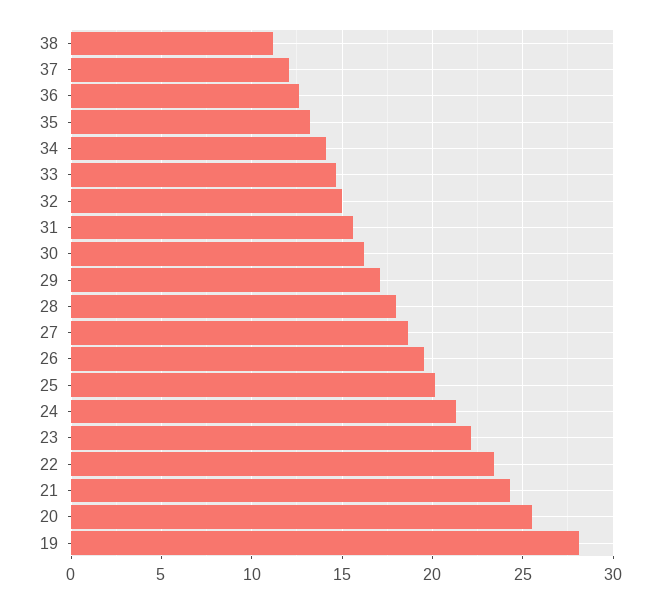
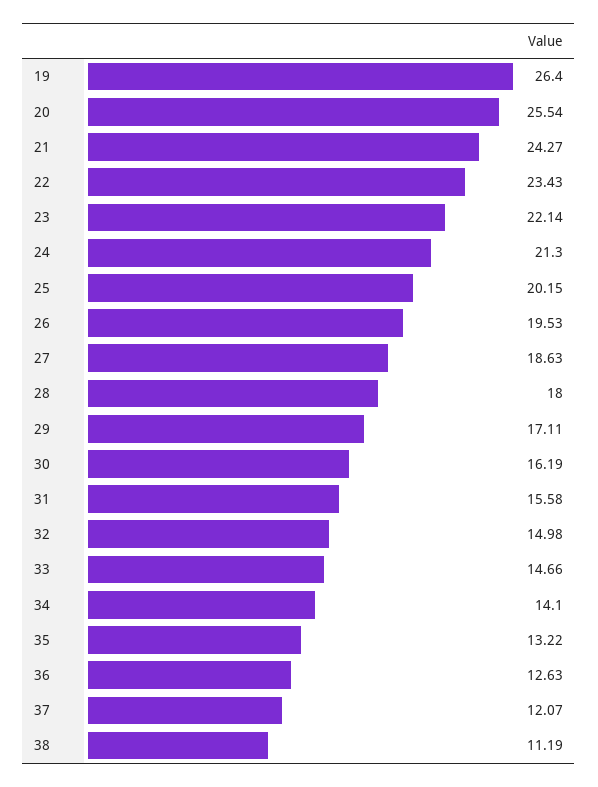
19: 28 -> 26.4

